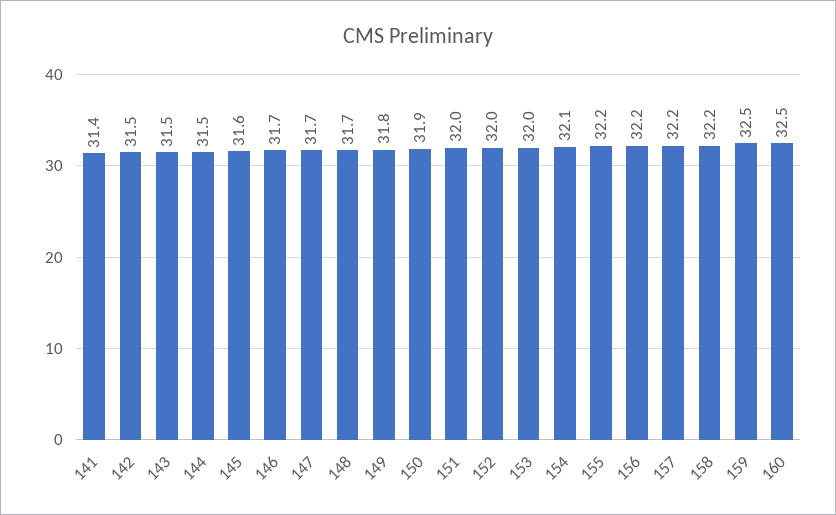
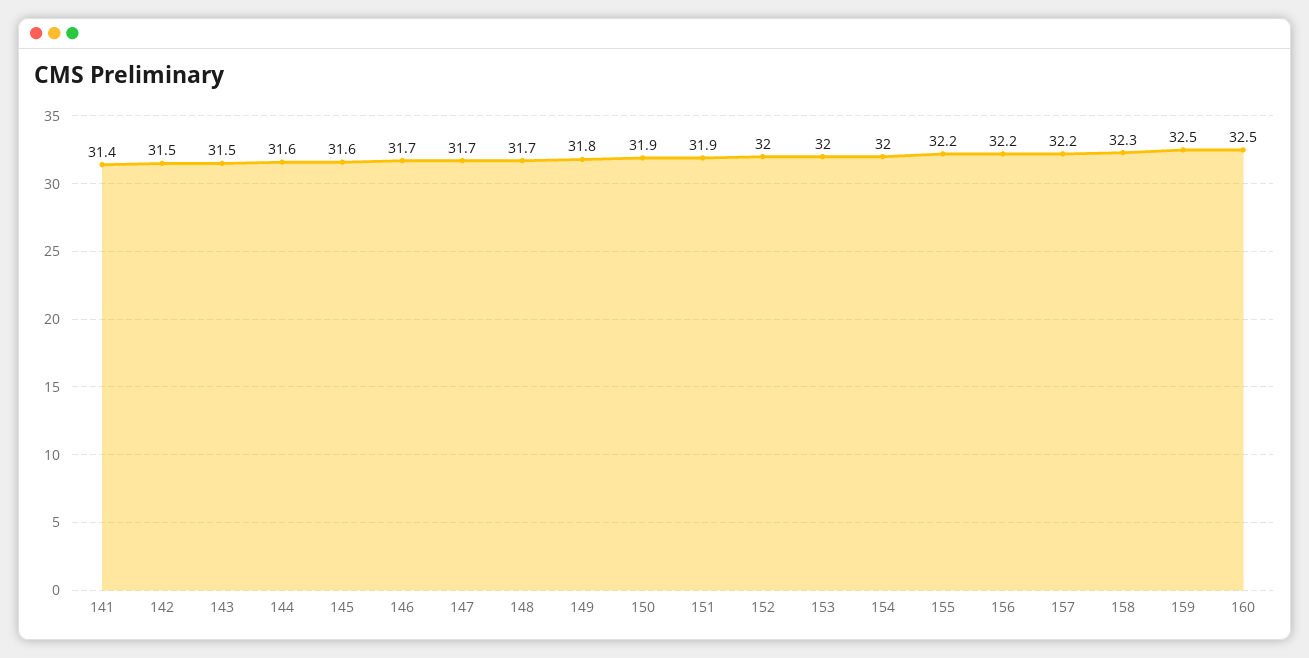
144: 31.5 -> 31.6
151: 32 -> 31.9
154: 32.1 -> 32
158: 32.2 -> 32.3

